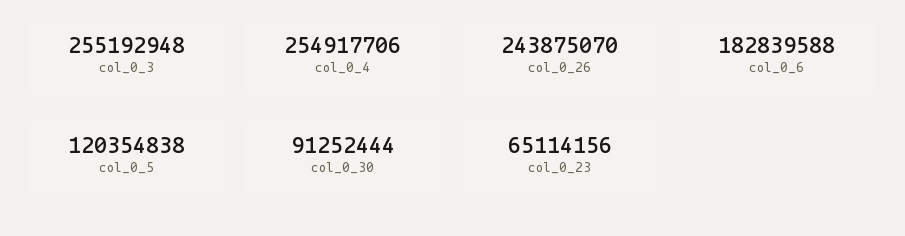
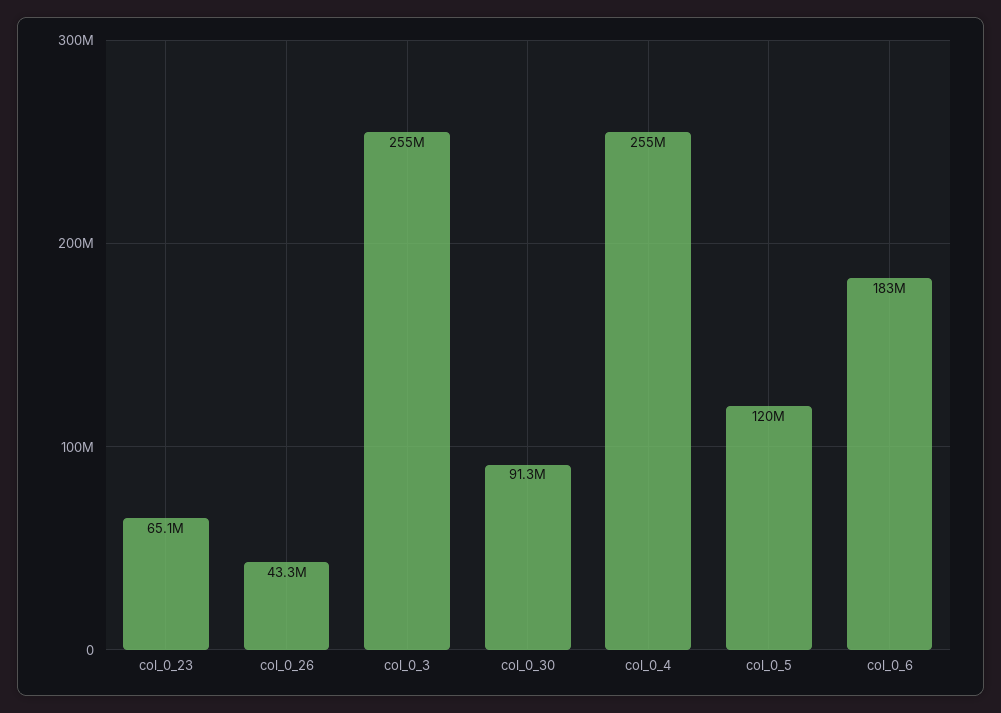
col_0_26: 243875070 -> 43300000

